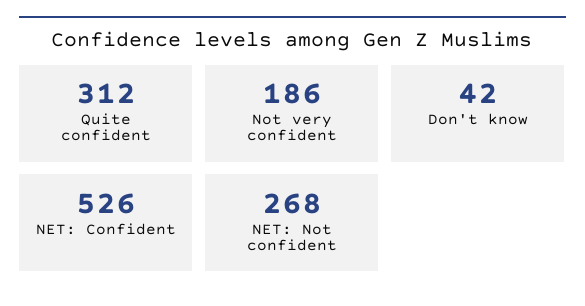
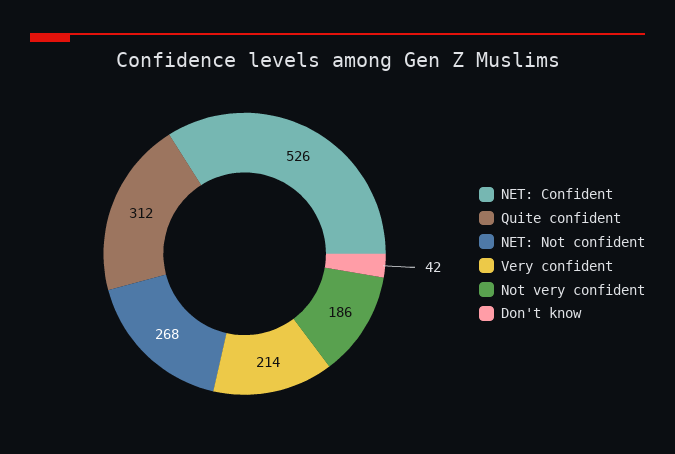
Very confident: none -> 214

